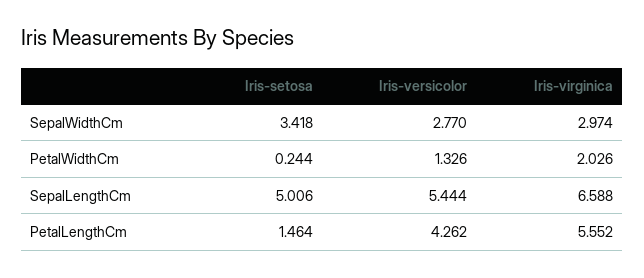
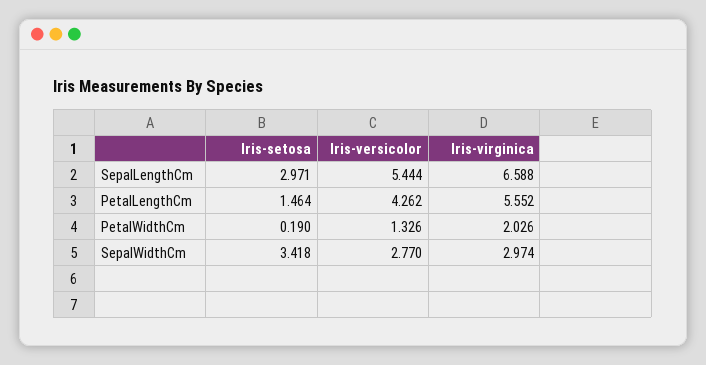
Iris-setosa, PetalWidthCm: 0.244 -> 0.19
Iris-setosa, SepalLengthCm: 5.006 -> 2.971

